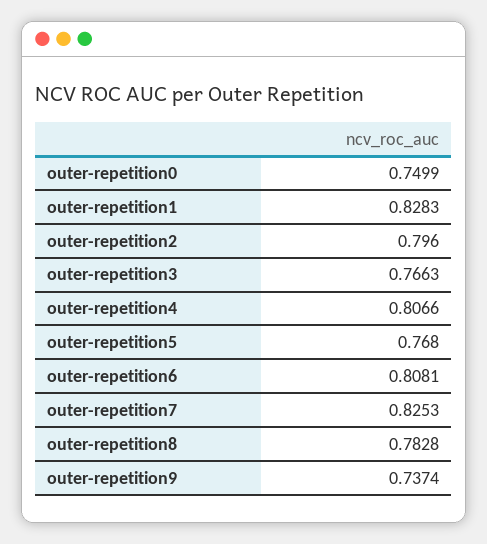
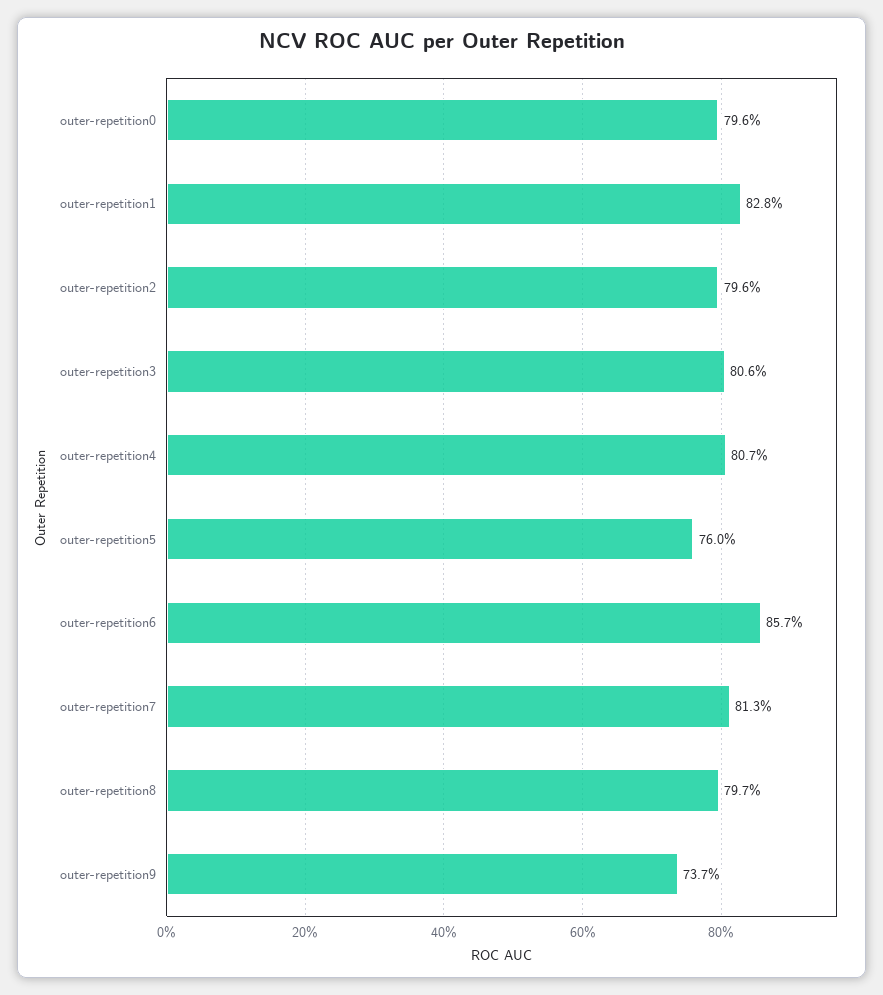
outer-repetition0: 0.7499 -> 0.796
outer-repetition3: 0.7663 -> 0.806
outer-repetition5: 0.768 -> 0.76
outer-repetition6: 0.8081 -> 0.857
outer-repetition7: 0.8253 -> 0.813
outer-repetition8: 0.7828 -> 0.797

